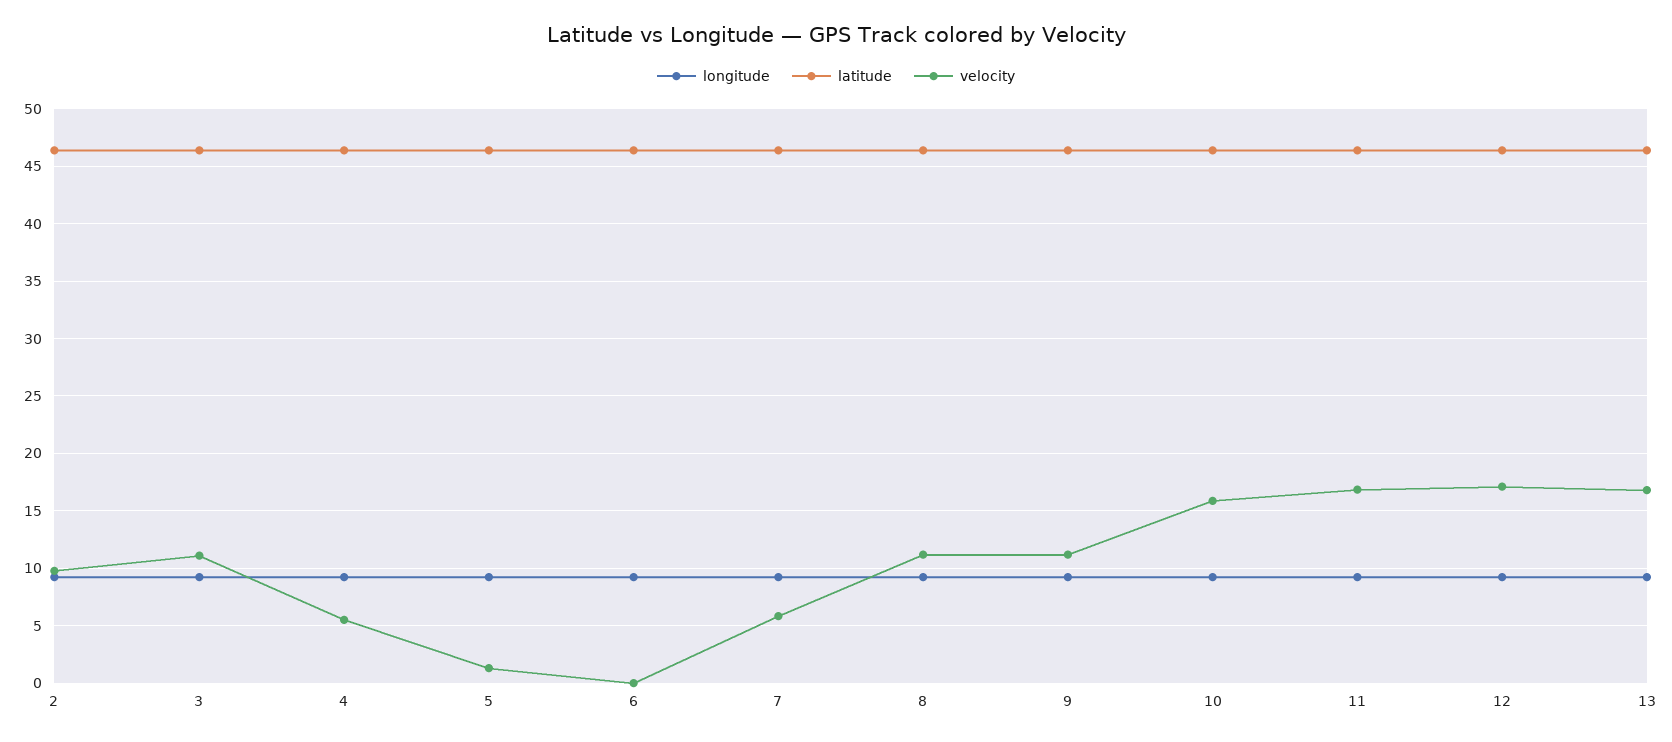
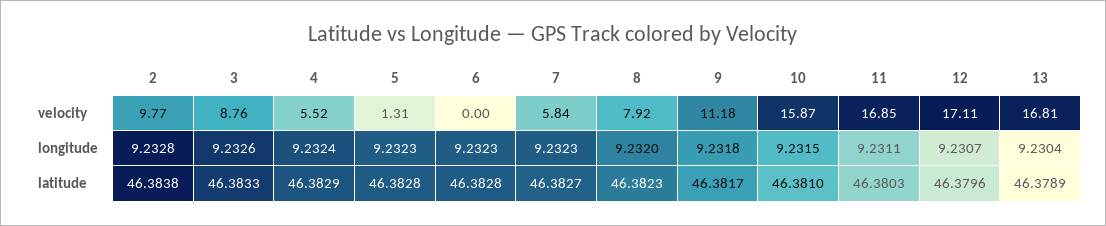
velocity, 3: 11 -> 8.76
velocity, 8: 11 -> 7.92

